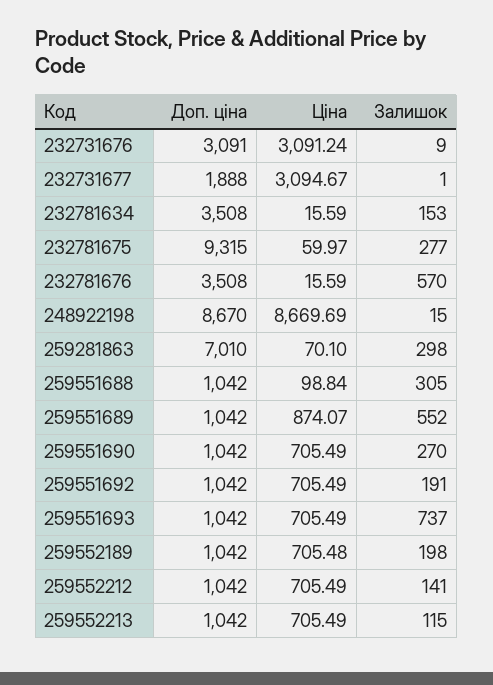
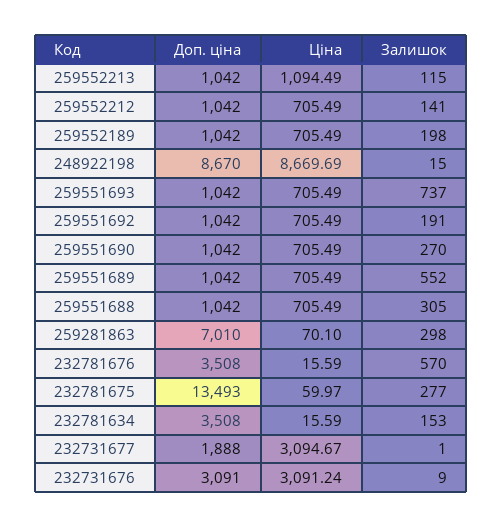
Доп. ціна, 232781675: 9315 -> 13493
Ціна, 259551688: 98.84 -> 705.49
Ціна, 259551689: 874.07 -> 705.49
Ціна, 259552189: 705.48 -> 705.49
Ціна, 259552213: 705.49 -> 1094.49

